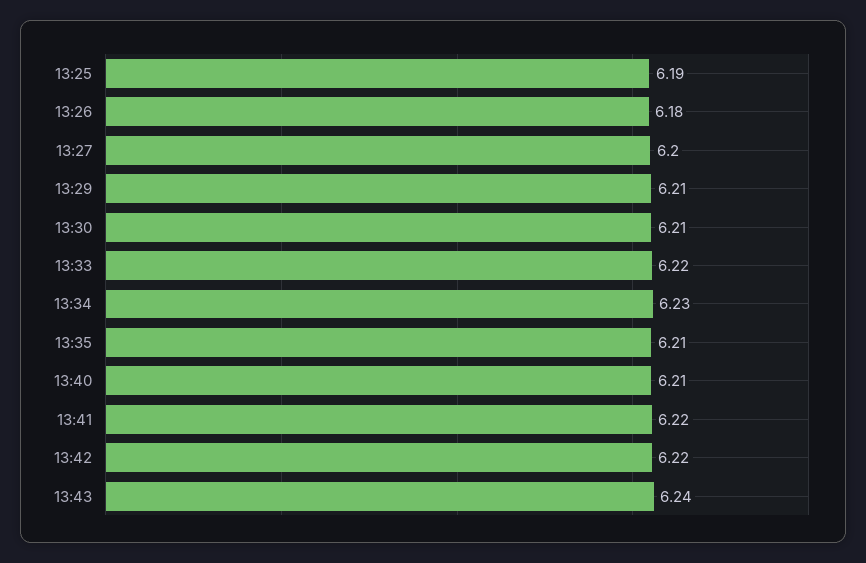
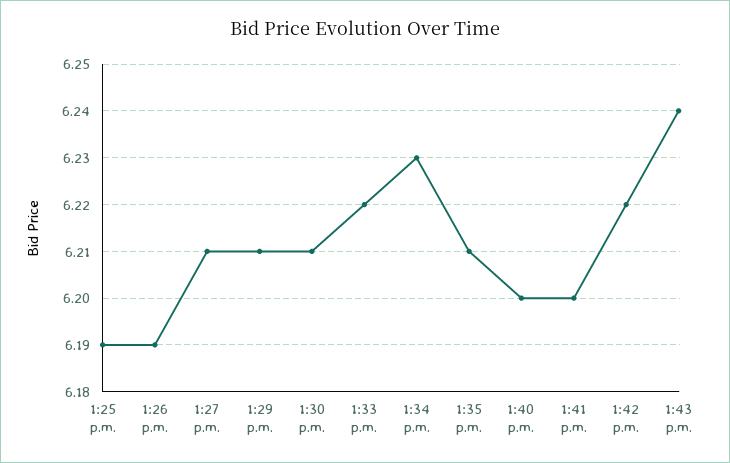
13:26: 6.18 -> 6.19
13:27: 6.2 -> 6.21
13:40: 6.21 -> 6.2
13:41: 6.22 -> 6.2

